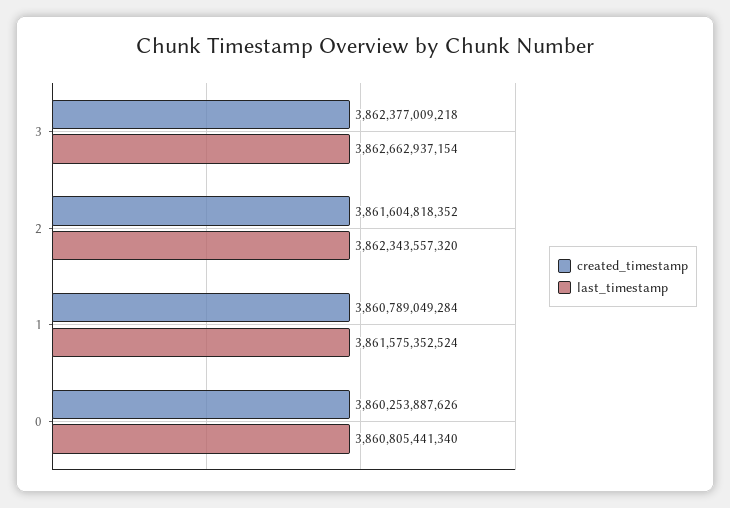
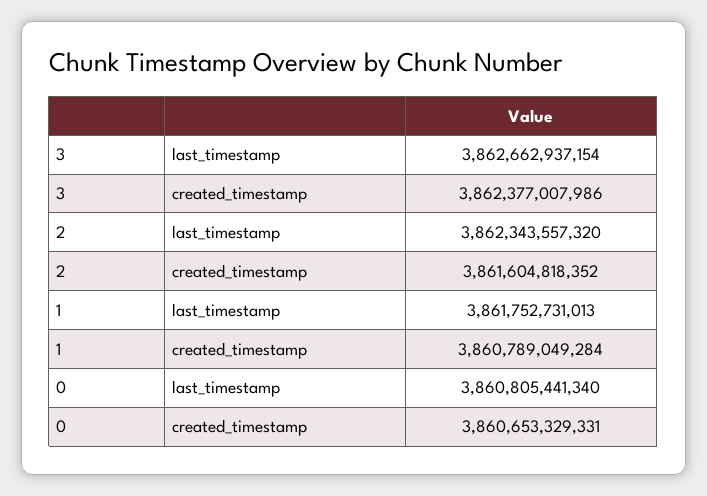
created_timestamp, 3: 3862377009218 -> 3862377007986
last_timestamp, 1: 3861575352524 -> 3861752731013
created_timestamp, 0: 3860253887626 -> 3860653329331

